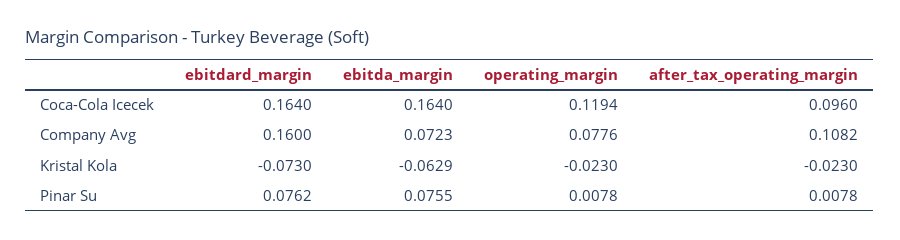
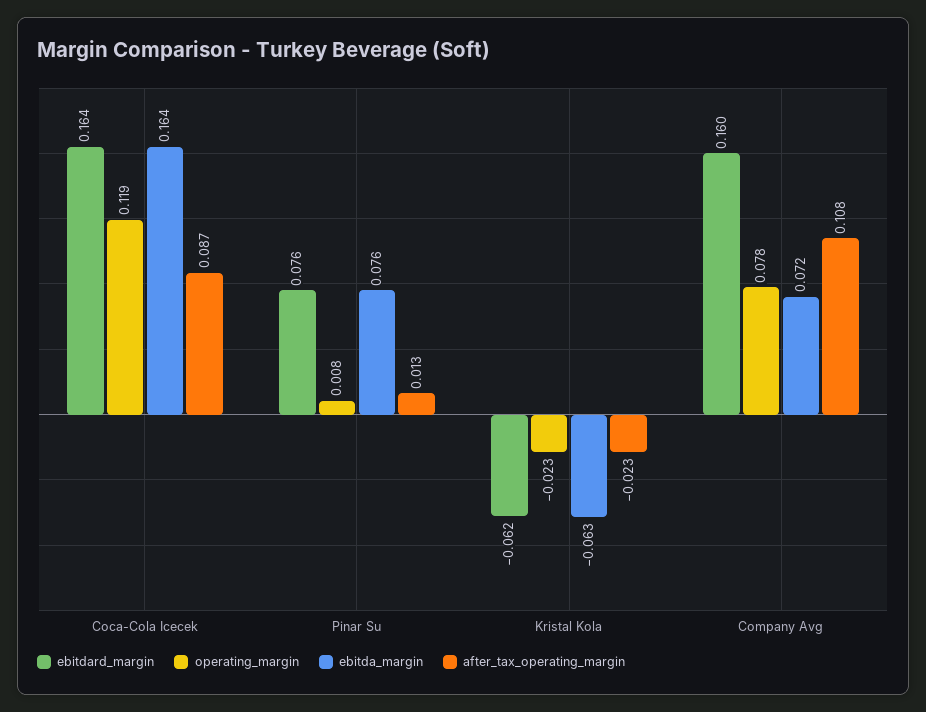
after_tax_operating_margin, Coca-Cola Icecek: 0.096 -> 0.087
ebitdard_margin, Kristal Kola: -0.073 -> -0.062
after_tax_operating_margin, Pinar Su: 0.0078 -> 0.013

